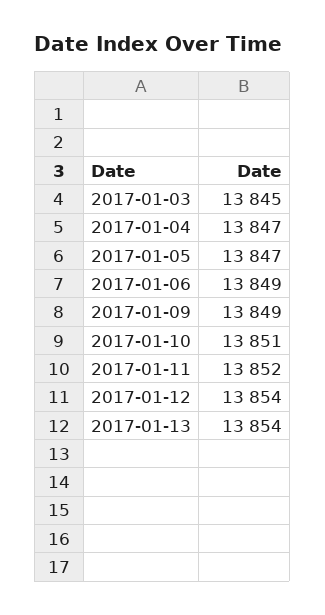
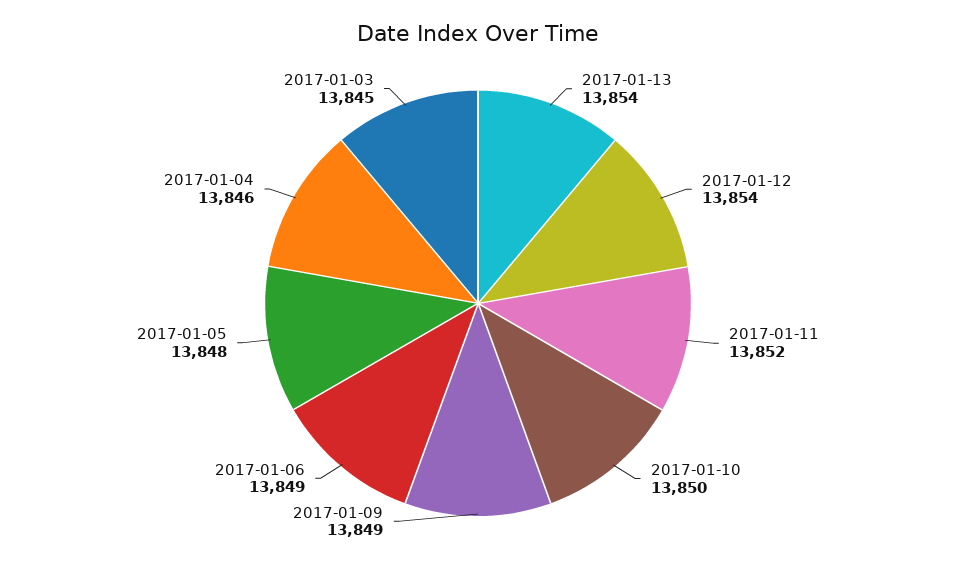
2017-01-04: 13847 -> 13846
2017-01-05: 13847 -> 13848
2017-01-10: 13851 -> 13850

